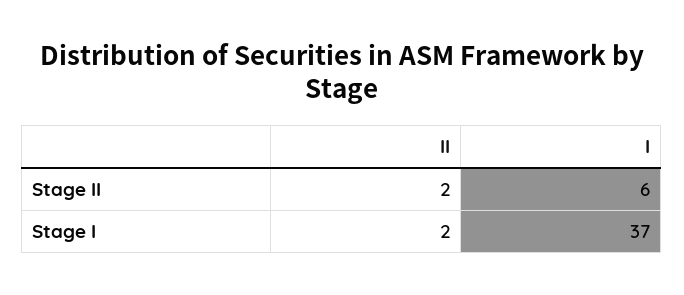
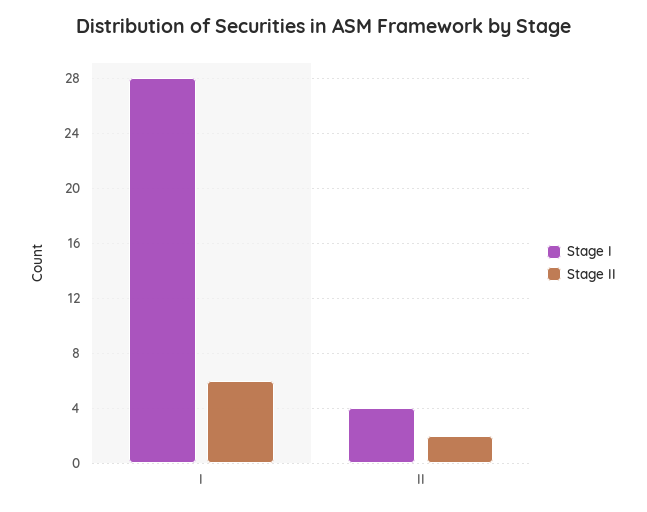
Stage I, II: 2 -> 4
Stage I, I: 37 -> 28

